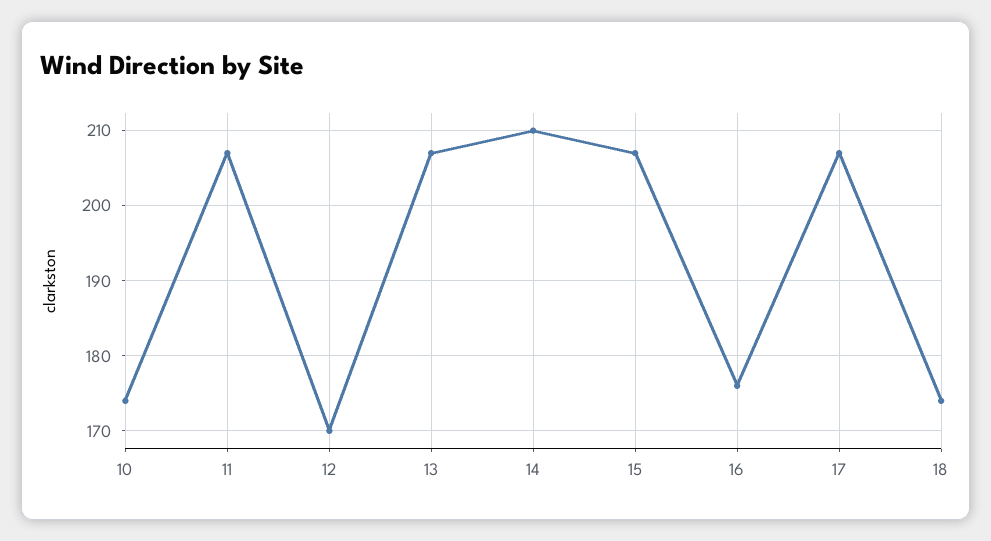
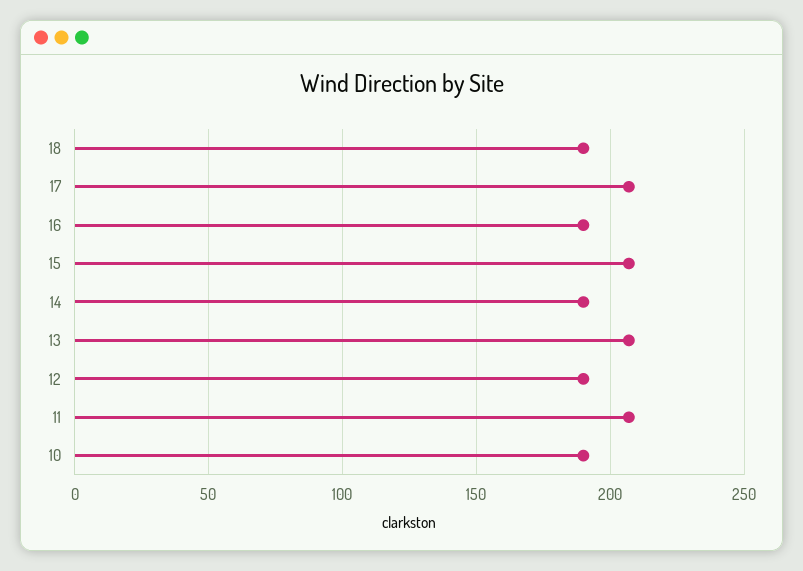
10: 174 -> 190
12: 170 -> 190
14: 210 -> 190
16: 176 -> 190
18: 174 -> 190

